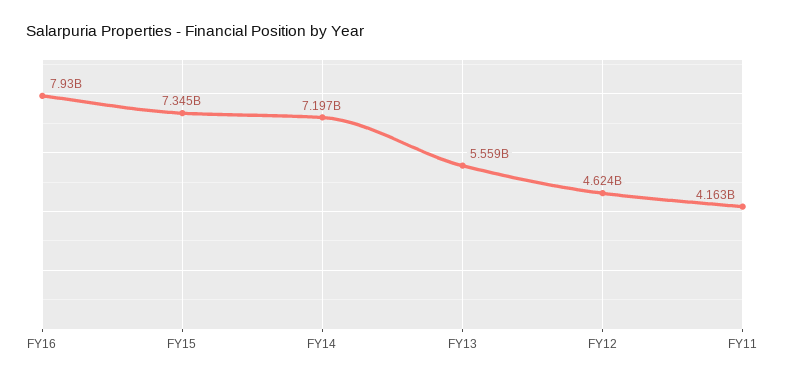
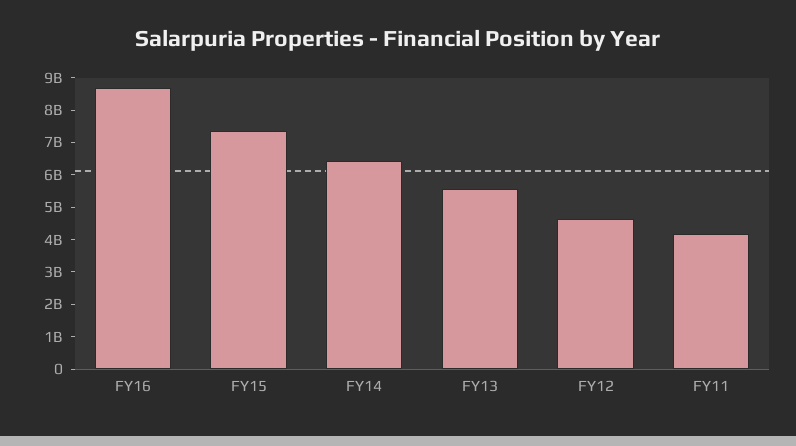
FY16: 7930000000 -> 8750000000
FY14: 7197000000 -> 6500000000

